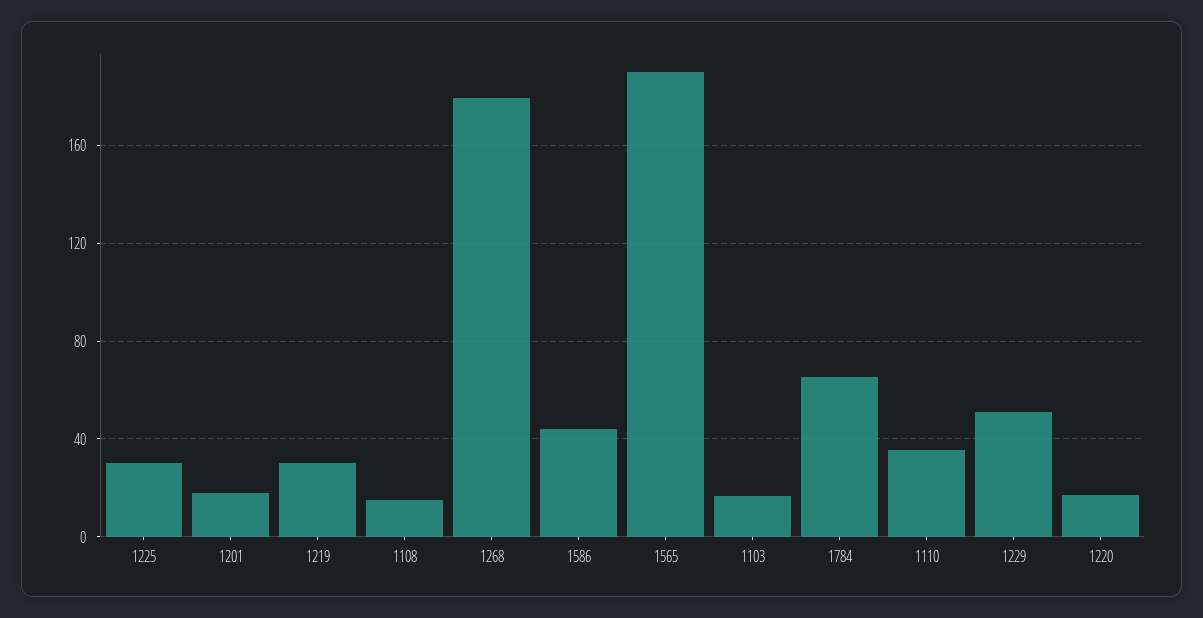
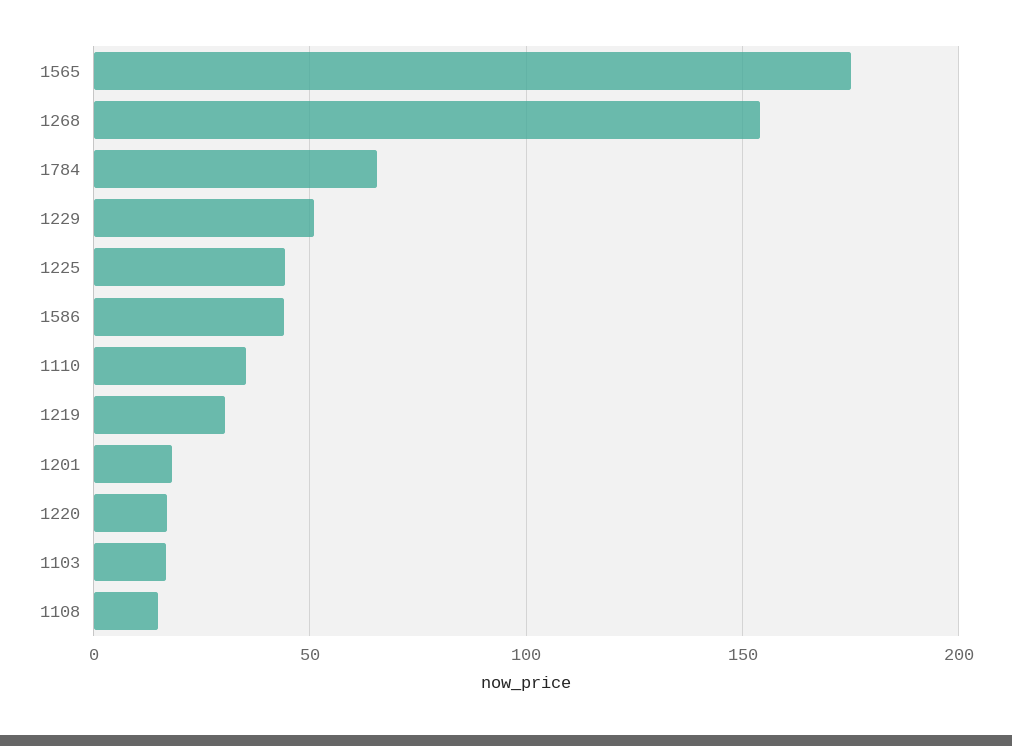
1225: 30 -> 45
1268: 180 -> 155
1565: 190 -> 175

